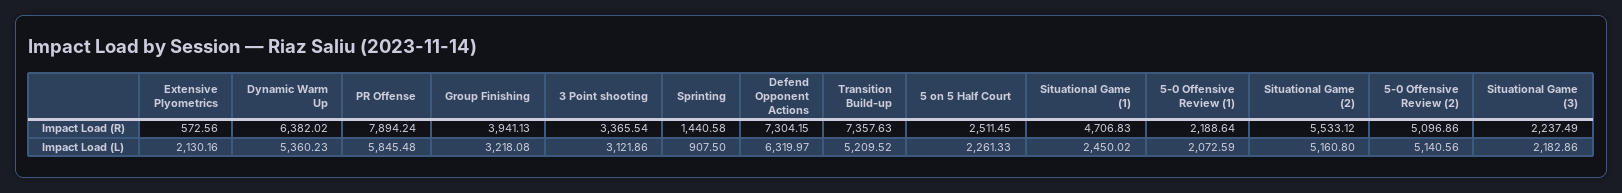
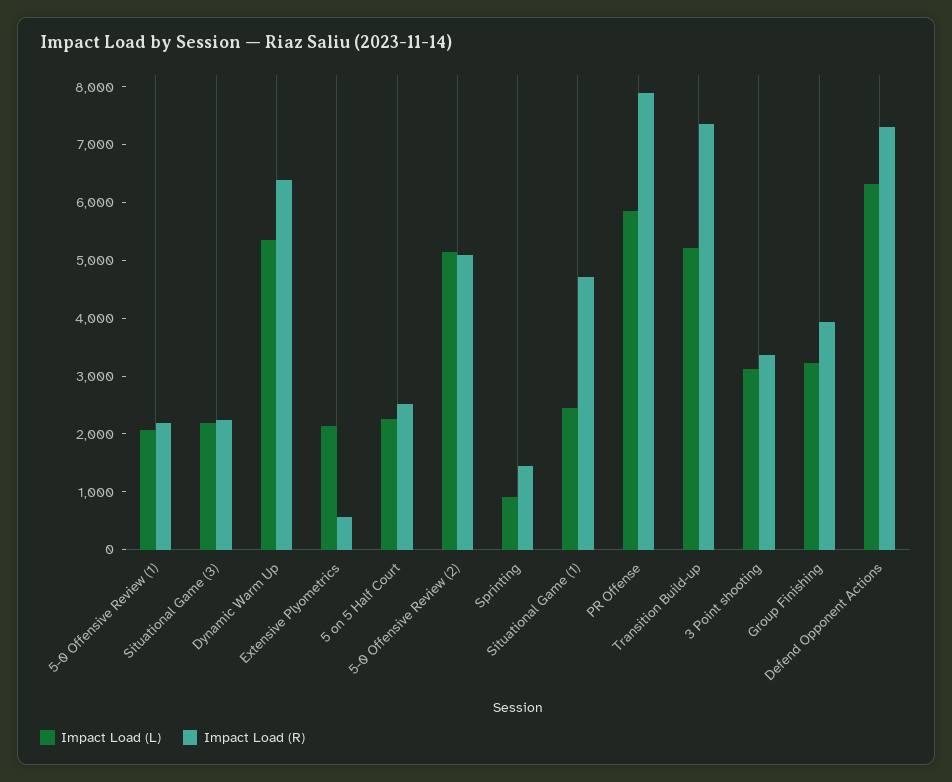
Impact Load (R), Situational Game (2): 5533.12 -> none
Impact Load (L), Situational Game (2): 5160.8 -> none

